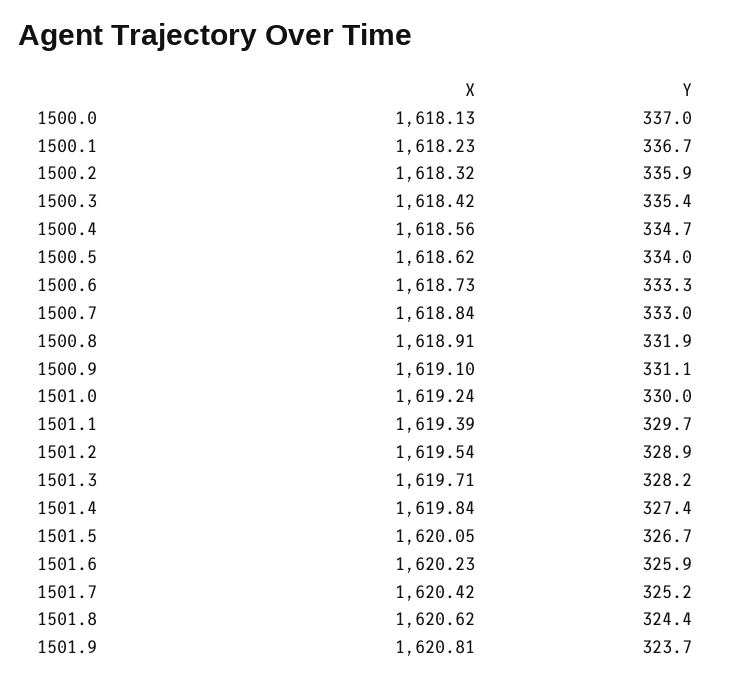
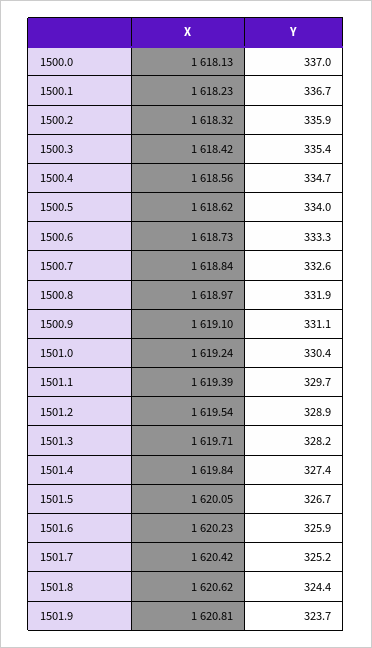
Y, 1500.7: 333 -> 332.6
X, 1500.8: 1618.91 -> 1618.97
Y, 1501.0: 330 -> 330.4

